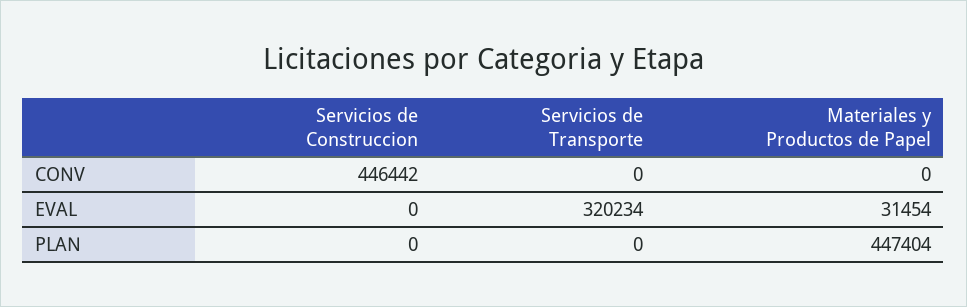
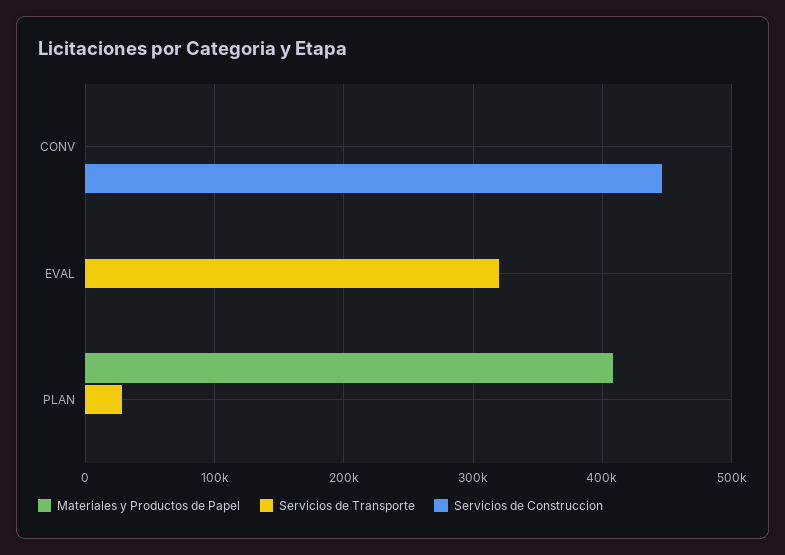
Materiales y Productos de Papel, EVAL: 31454 -> 0
Servicios de Transporte, PLAN: 0 -> 30000
Materiales y Productos de Papel, PLAN: 447404 -> 410000

